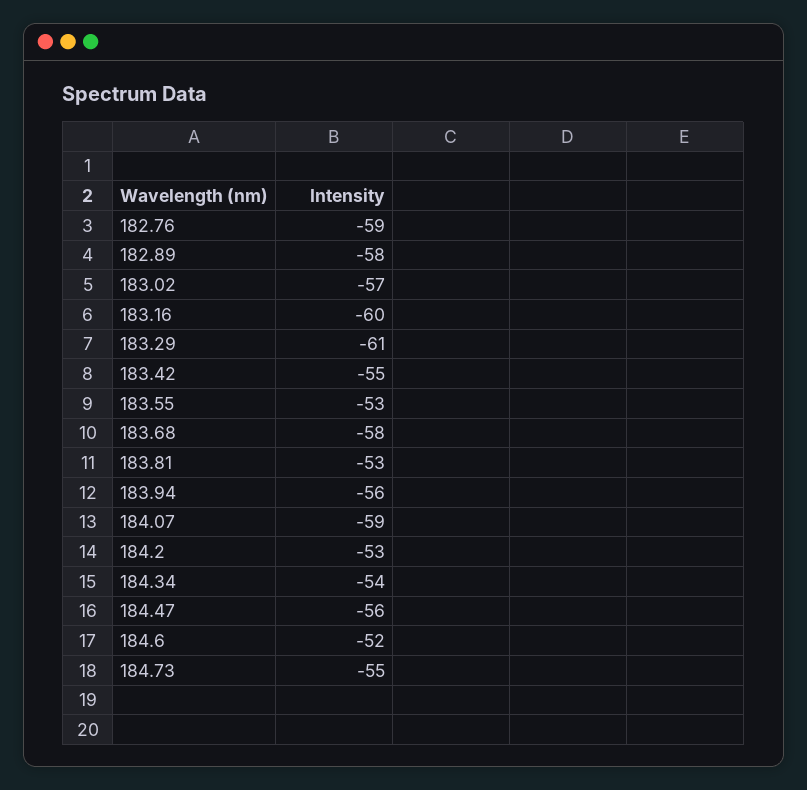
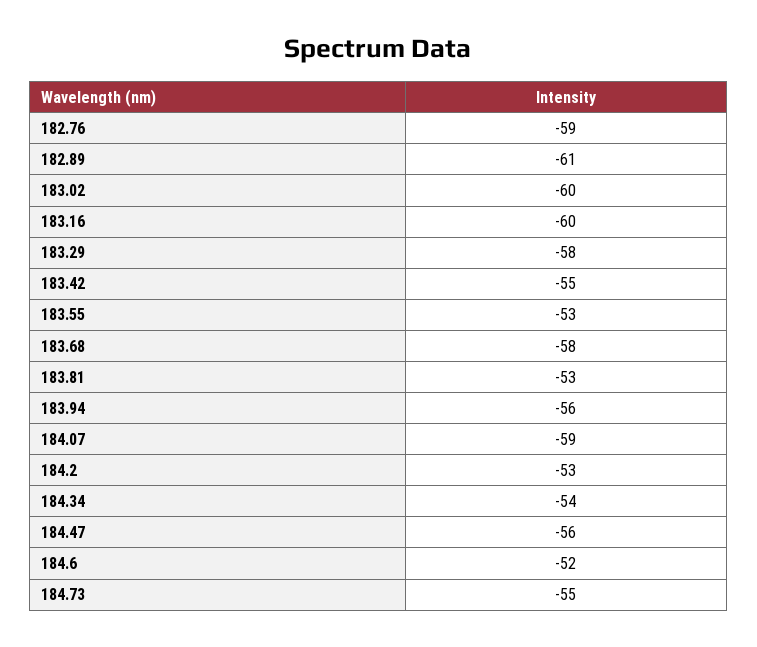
182.89: -58 -> -61
183.02: -57 -> -60
183.29: -61 -> -58

